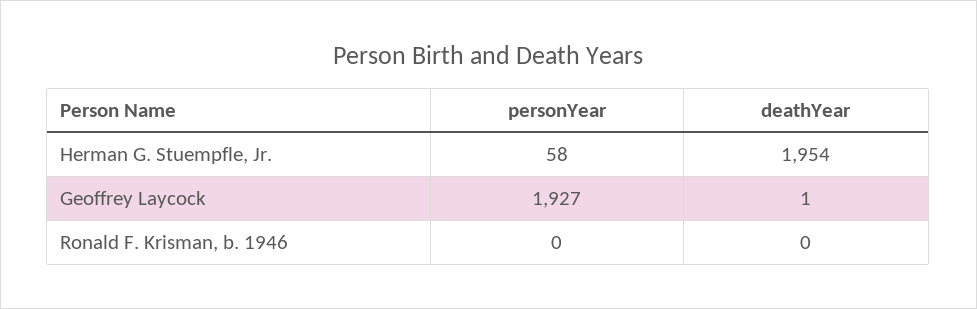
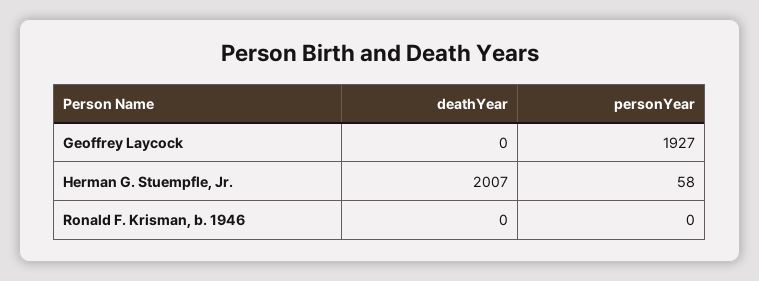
deathYear, Herman G. Stuempfle, Jr.: 1954 -> 2007
deathYear, Geoffrey Laycock: 1 -> 0

